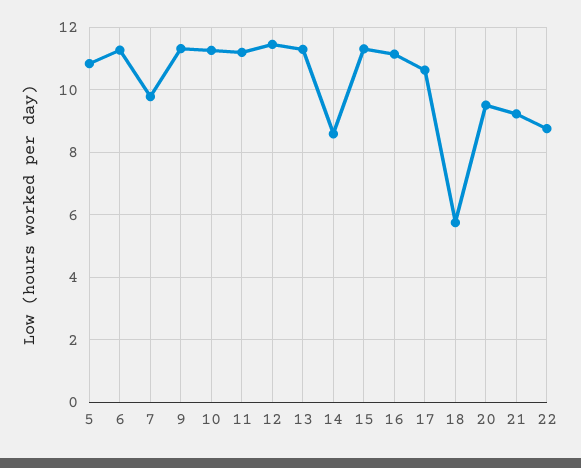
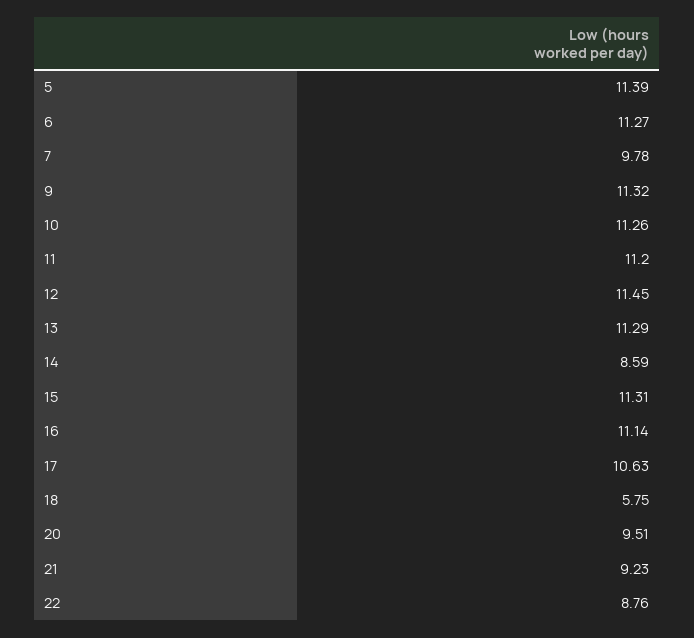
5: 10.8 -> 11.39

